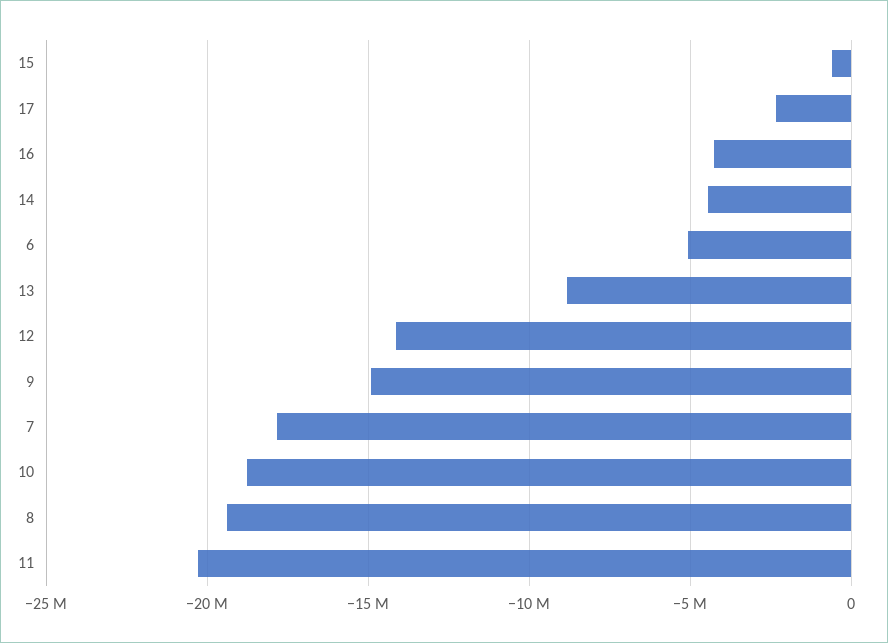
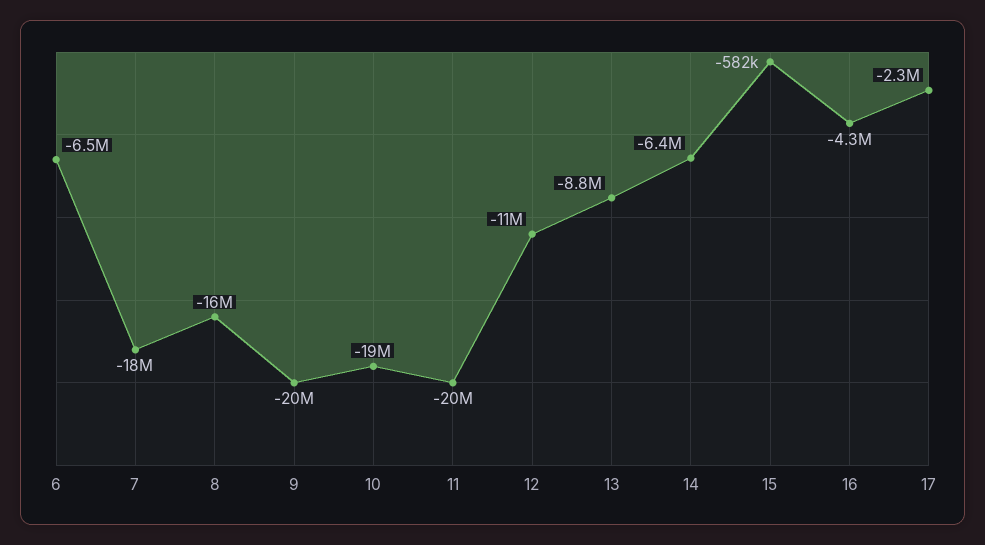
14: -4500000 -> -6400000
6: -5000000 -> -6500000
12: -14000000 -> -11000000
9: -15000000 -> -20000000
8: -19500000 -> -16000000

